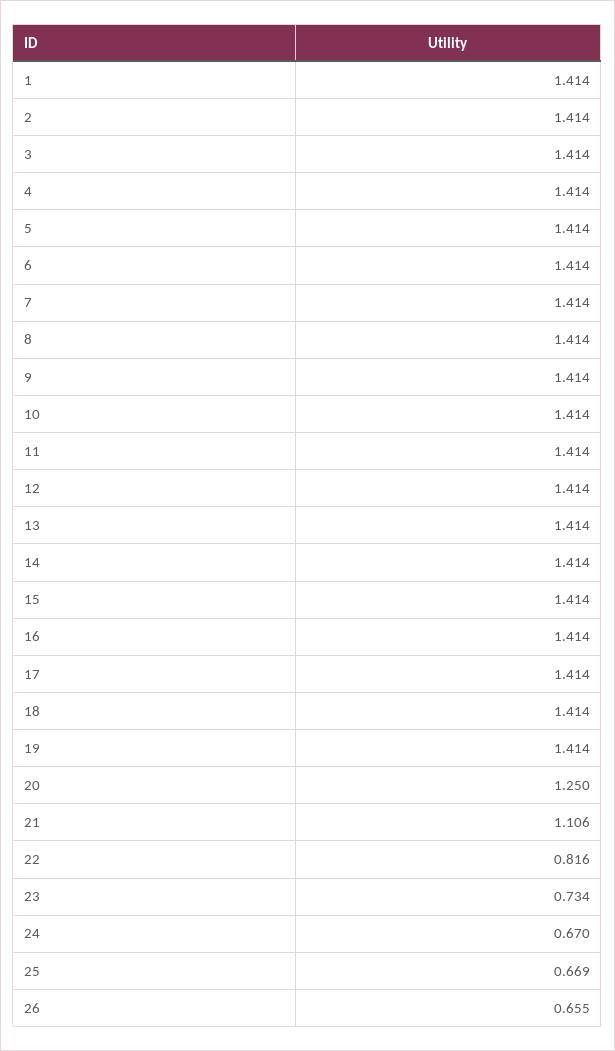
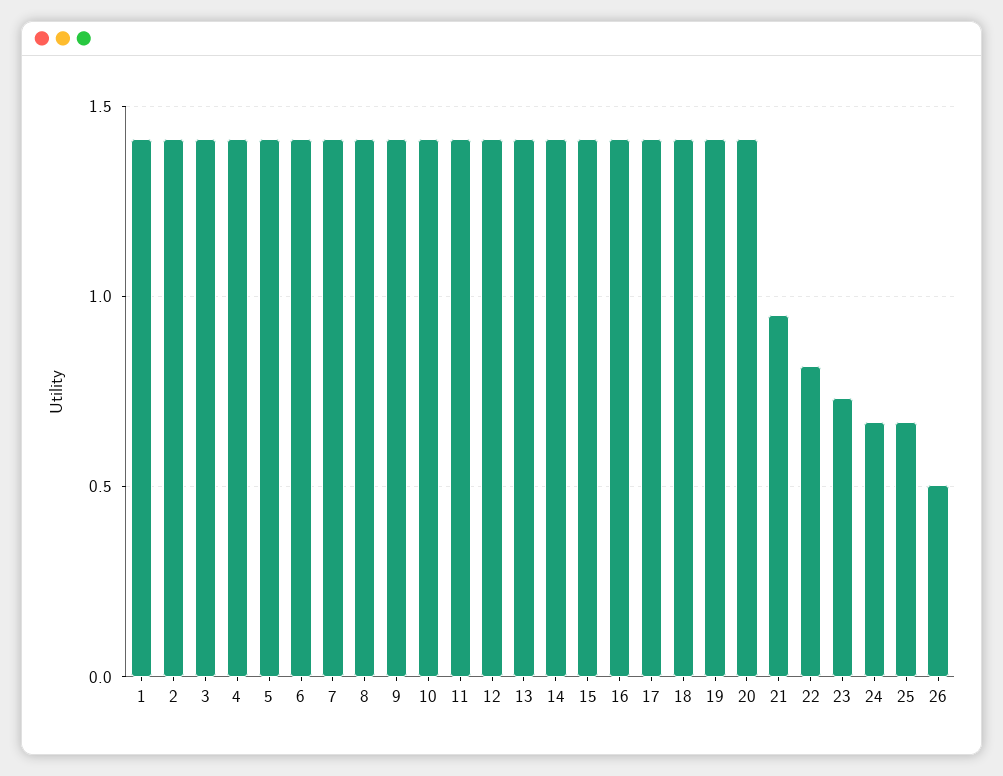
20: 1.25 -> 1.4
21: 1.106 -> 0.95
26: 0.655 -> 0.5

